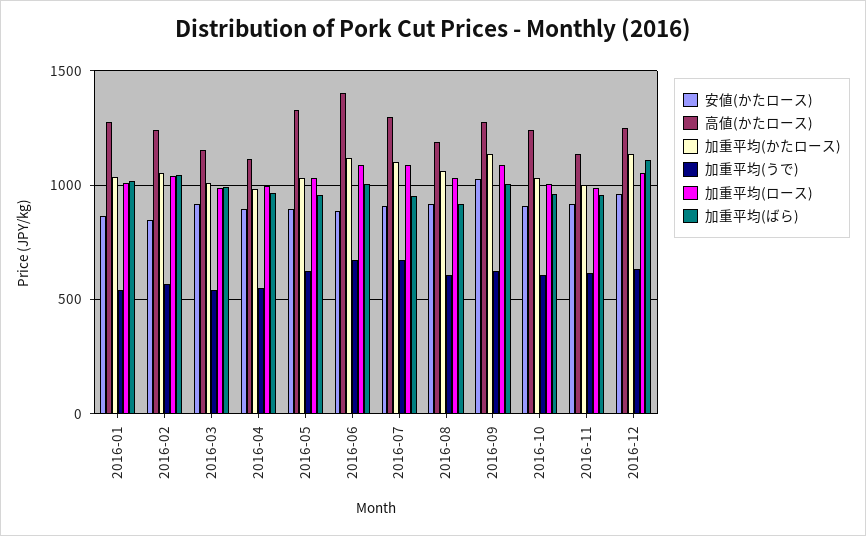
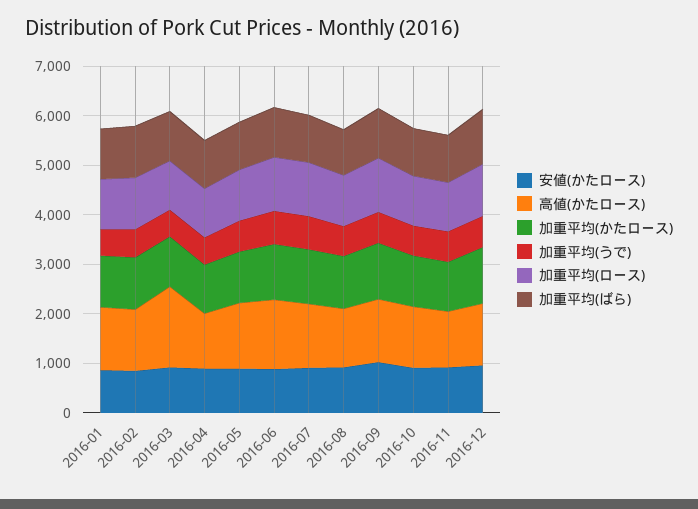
高値(かたロース), 2016-03: 1150 -> 1600

